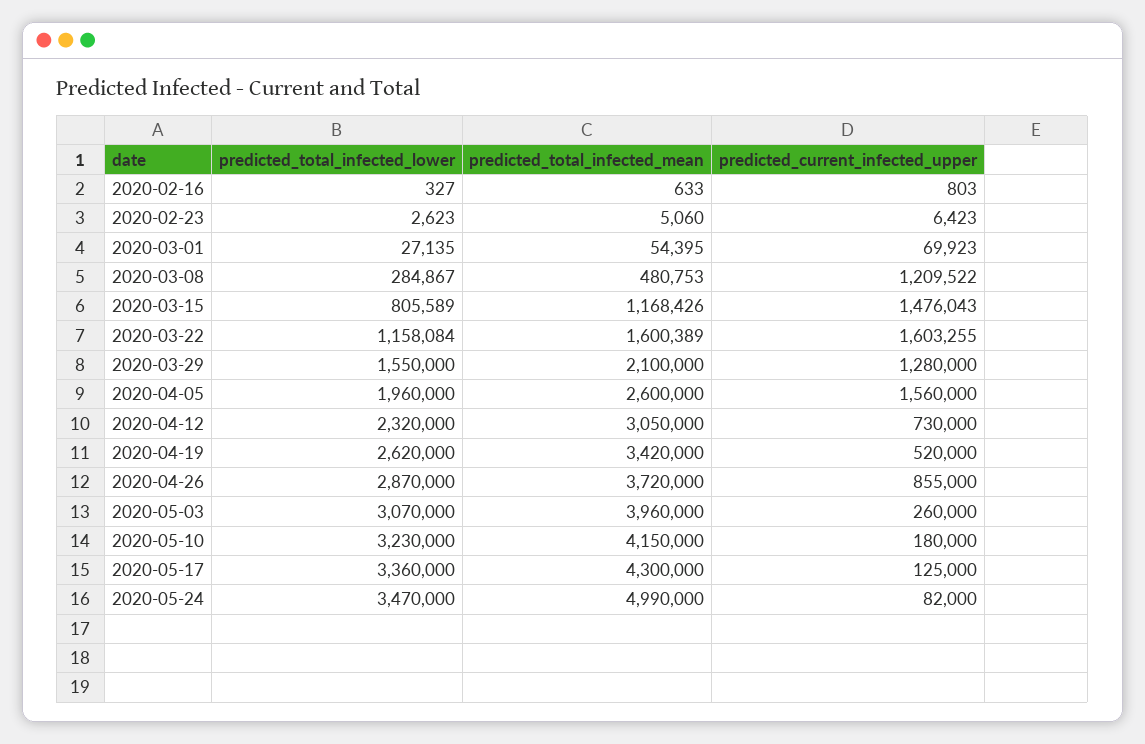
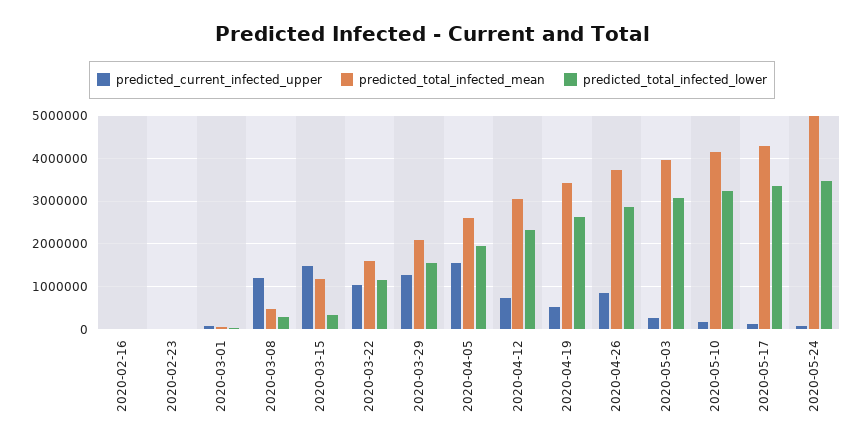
predicted_total_infected_lower, 2020-03-15: 805589 -> 400000
predicted_current_infected_upper, 2020-03-22: 1603255 -> 1000000

